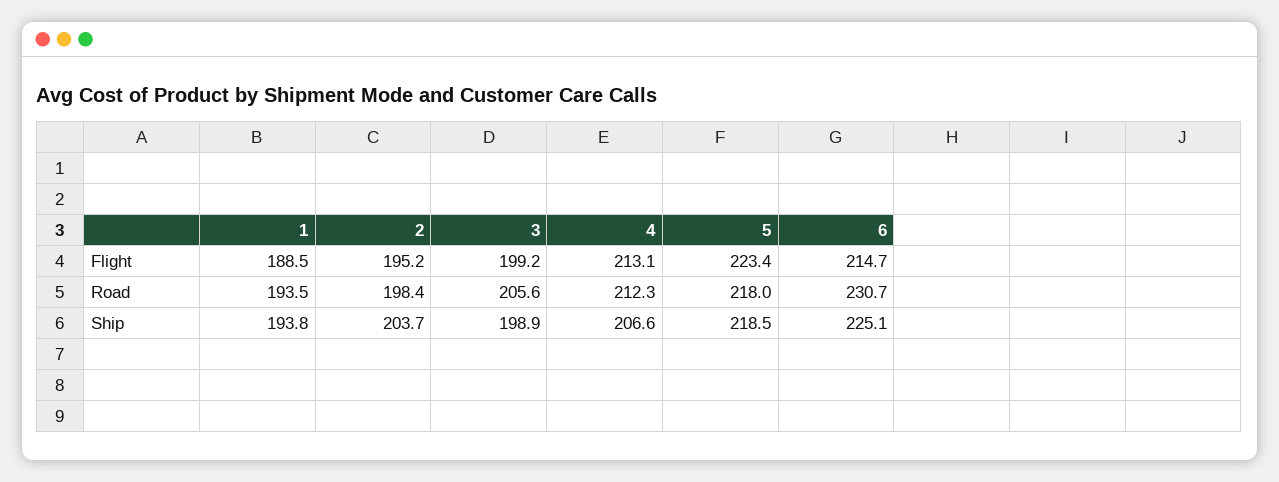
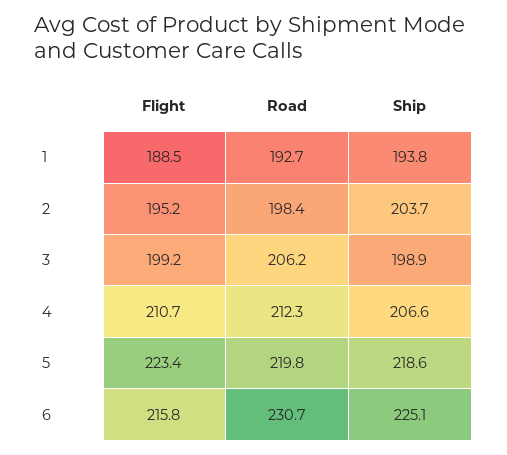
4, Flight: 213.1 -> 210.7
6, Flight: 214.7 -> 215.8
1, Road: 193.5 -> 192.7
3, Road: 205.6 -> 206.2
5, Road: 218 -> 219.8
5, Ship: 218.5 -> 218.6

